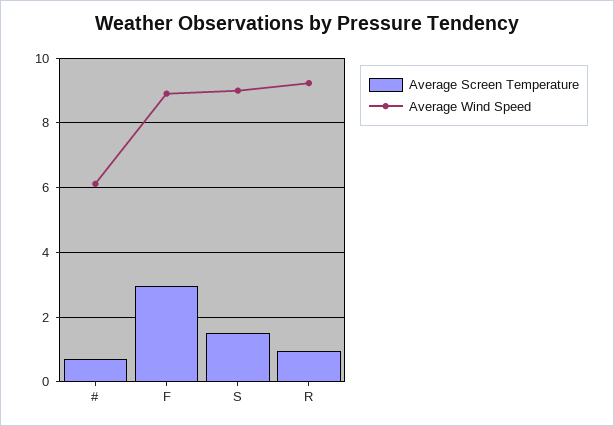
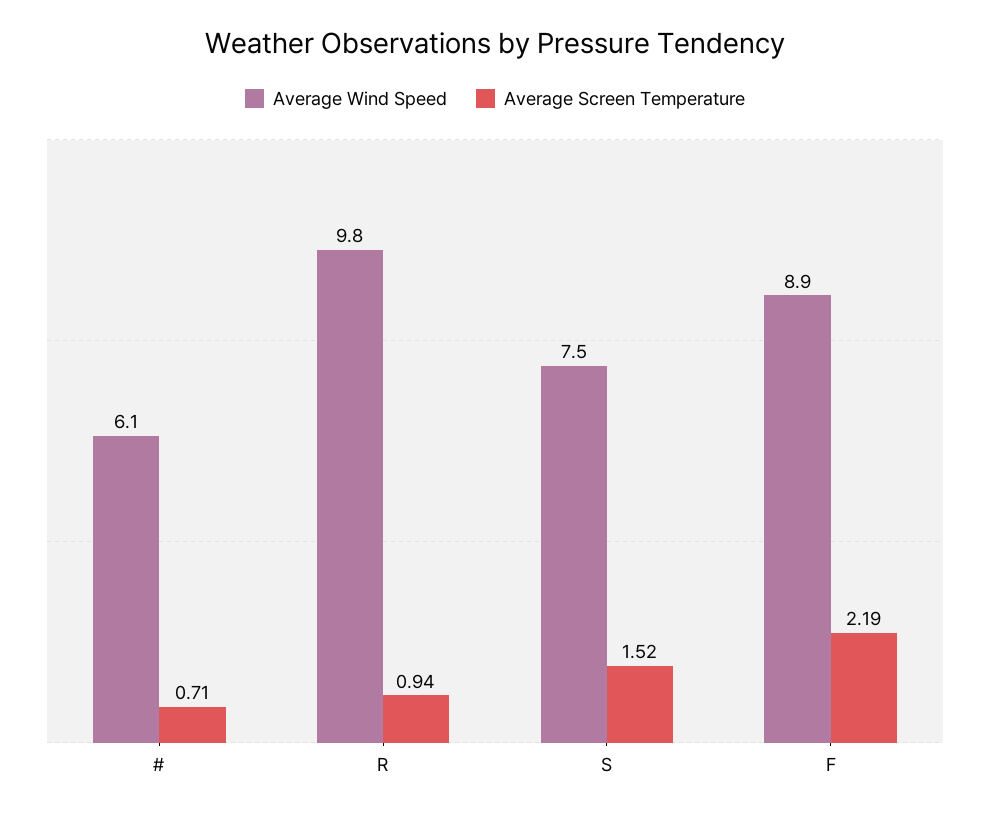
Average Screen Temperature, F: 3 -> 2.19
Average Wind Speed, S: 9 -> 7.5
Average Wind Speed, R: 9.2 -> 9.8

